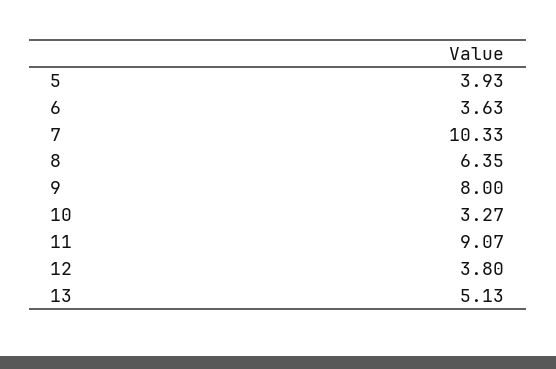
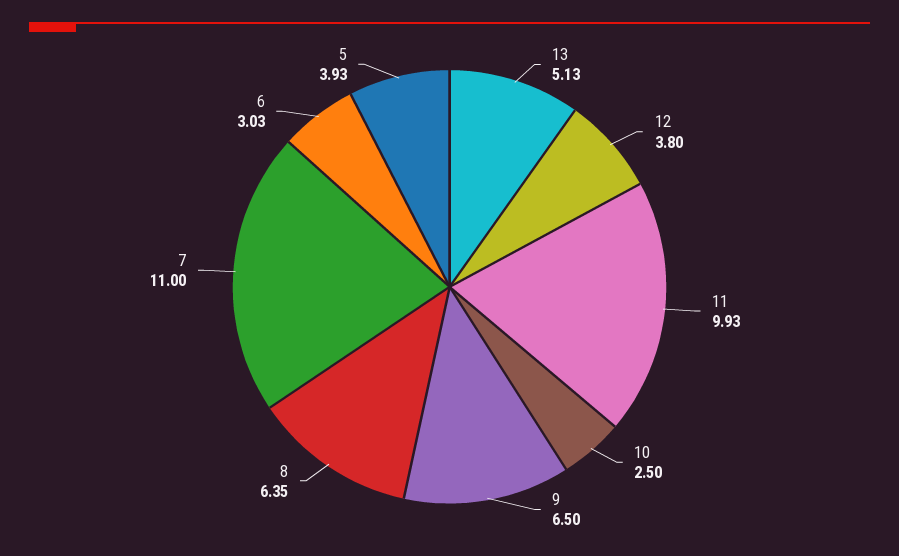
6: 3.63 -> 3.03
7: 10.33 -> 11
9: 8 -> 6.5
10: 3.27 -> 2.5
11: 9.07 -> 9.93

